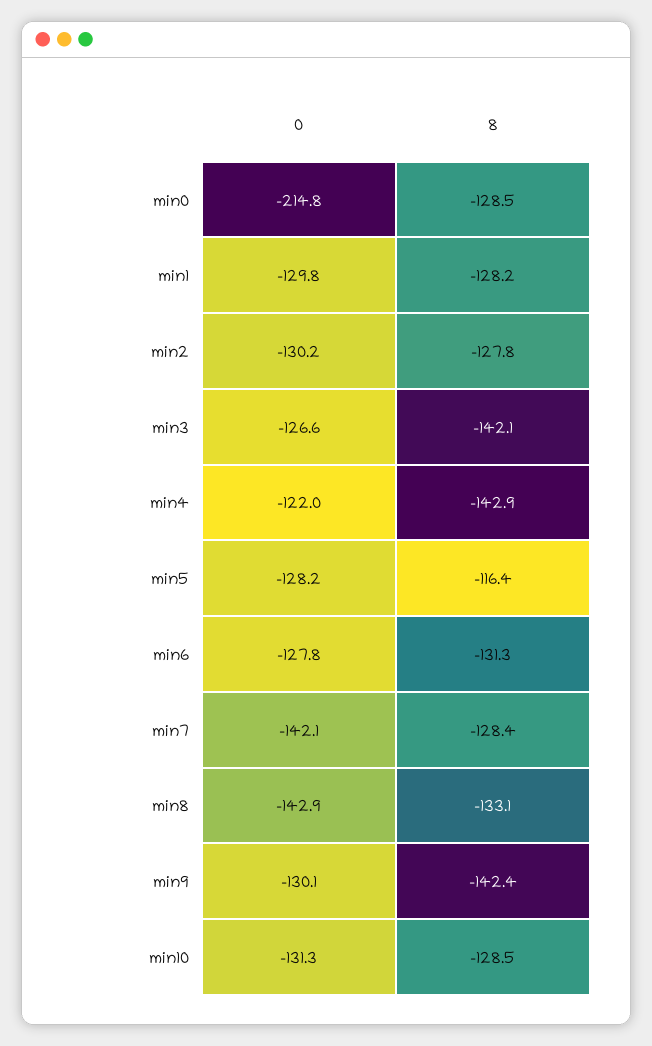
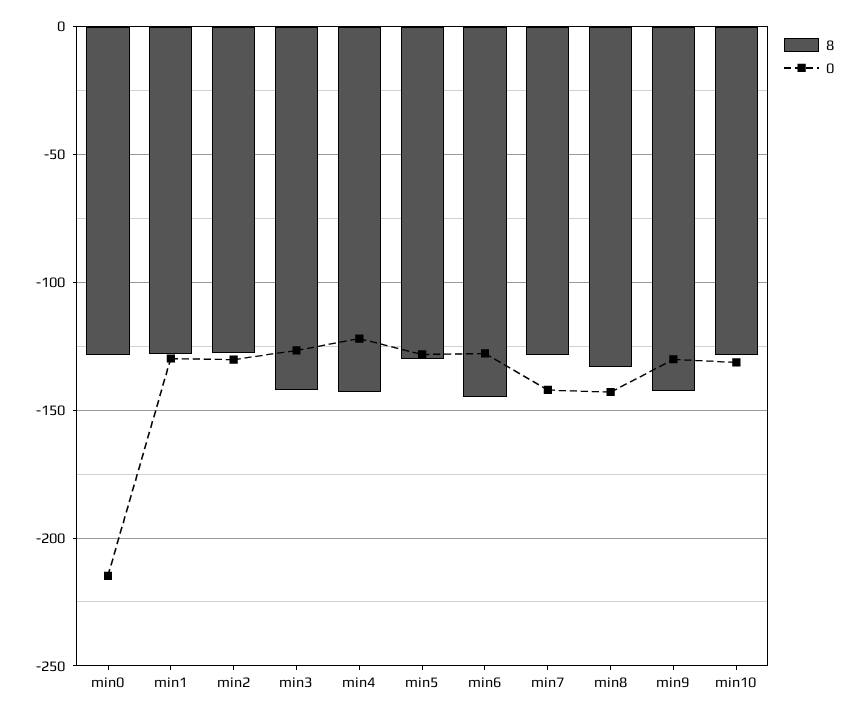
8, min5: -116.4 -> -130
8, min6: -131.3 -> -145

